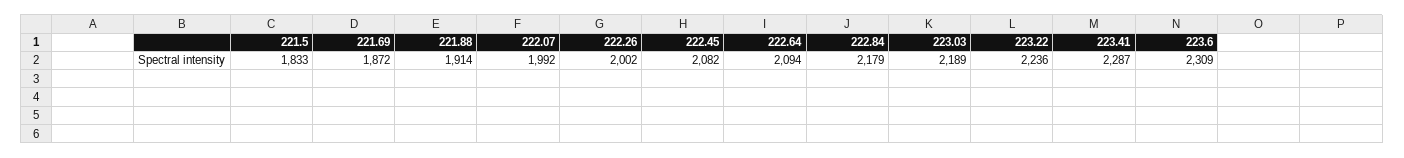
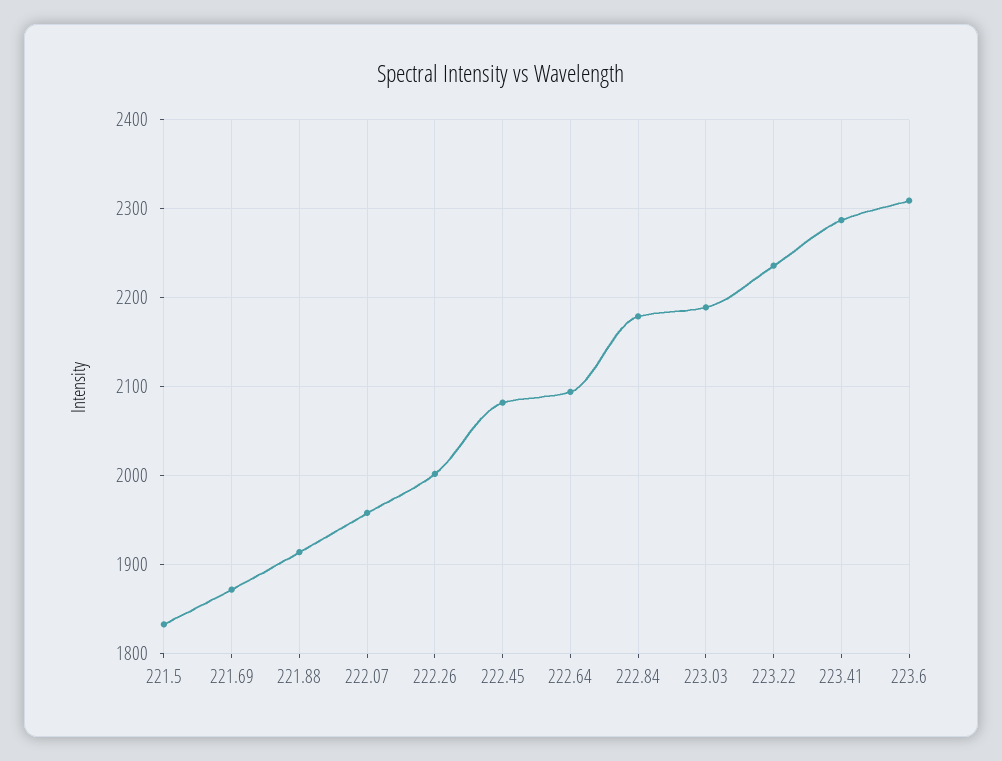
222.07: 1992 -> 1960

